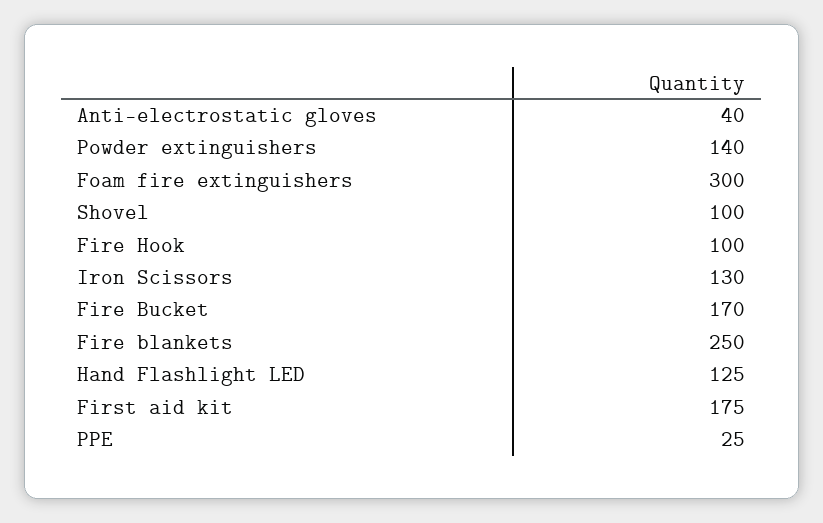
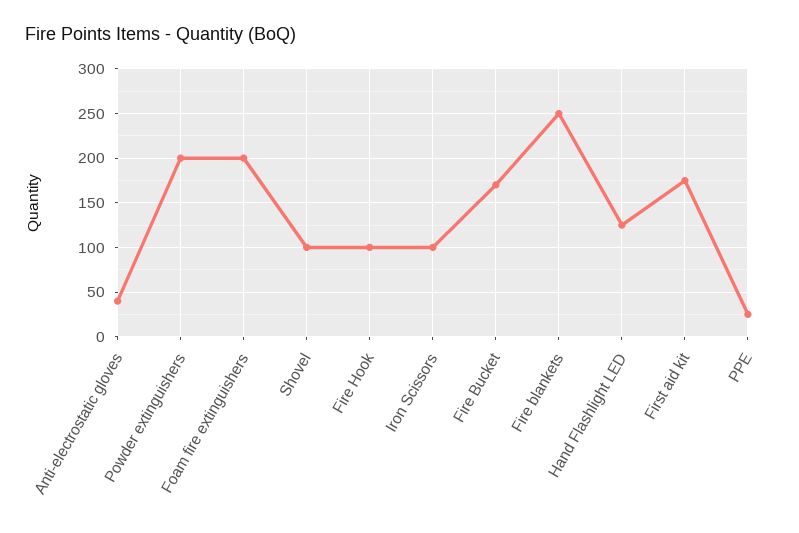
Powder extinguishers: 140 -> 200
Foam fire extinguishers: 300 -> 200
Iron Scissors: 130 -> 100

